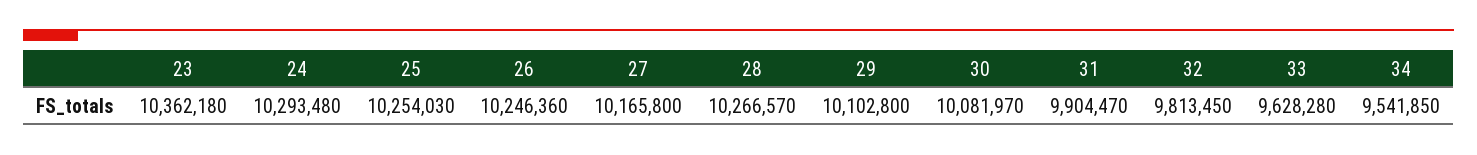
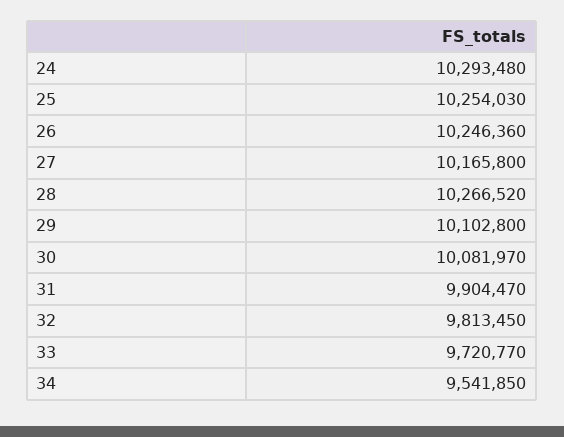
23: 10362180 -> none
28: 10266570 -> 10266520
33: 9628280 -> 9720770

